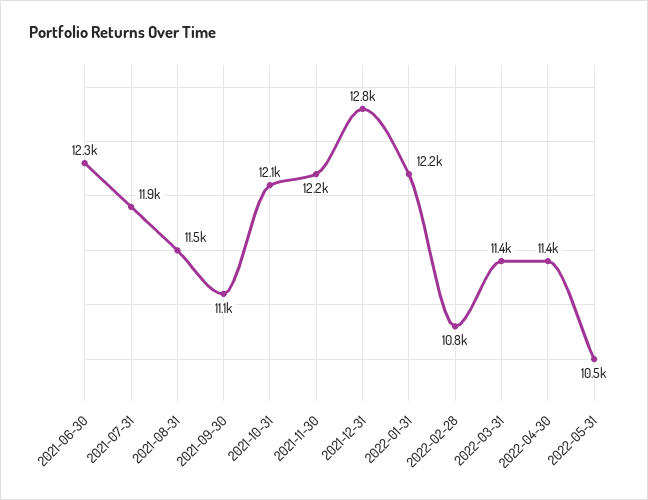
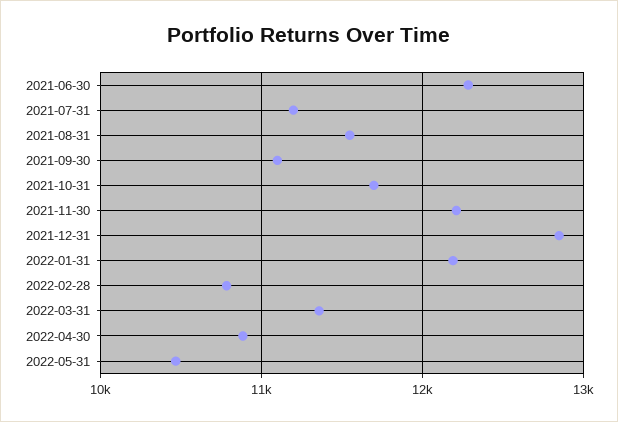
2021-07-31: 11900 -> 11200
2021-10-31: 12100 -> 11700
2022-04-30: 11400 -> 10900

